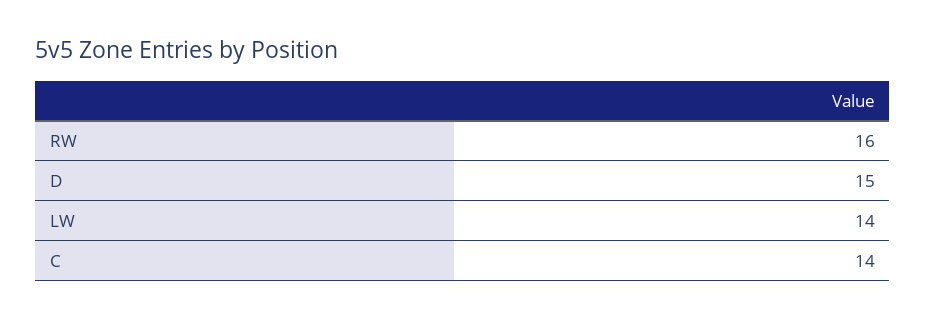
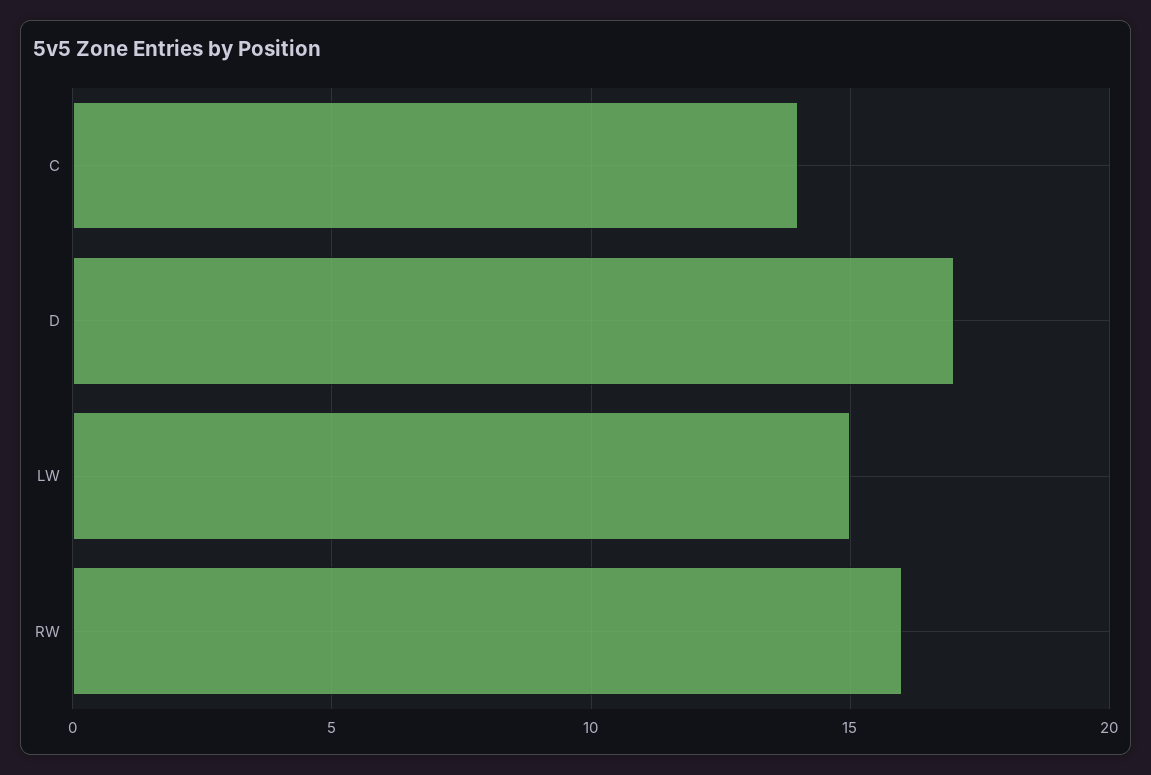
D: 15 -> 17
LW: 14 -> 15

